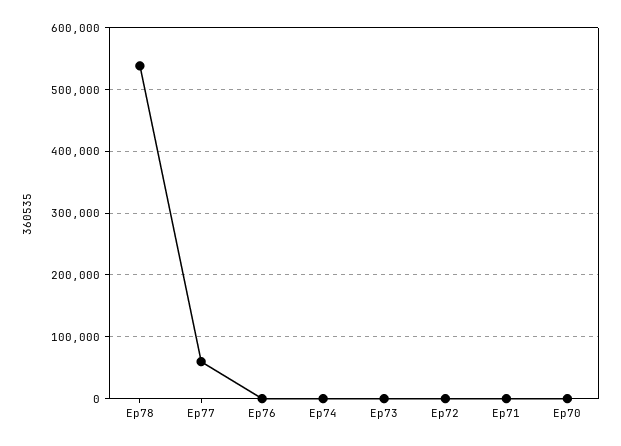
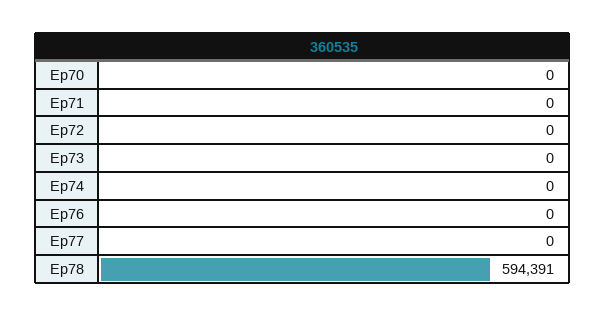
Ep78: 540000 -> 594391
Ep77: 60000 -> 0

